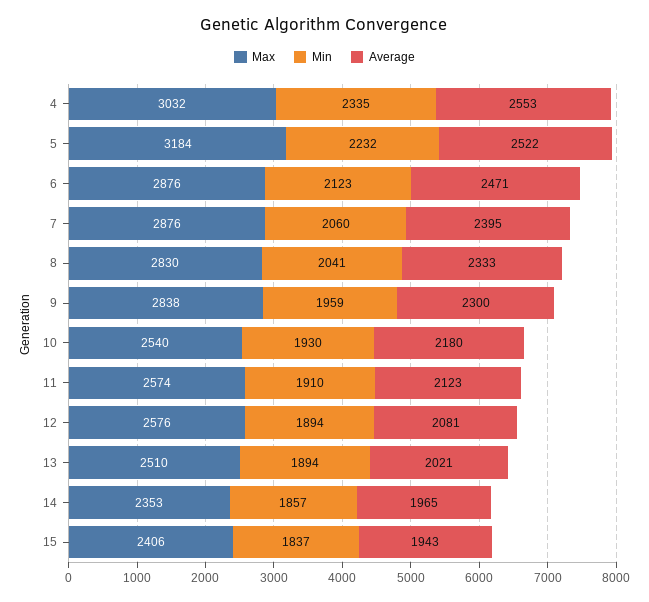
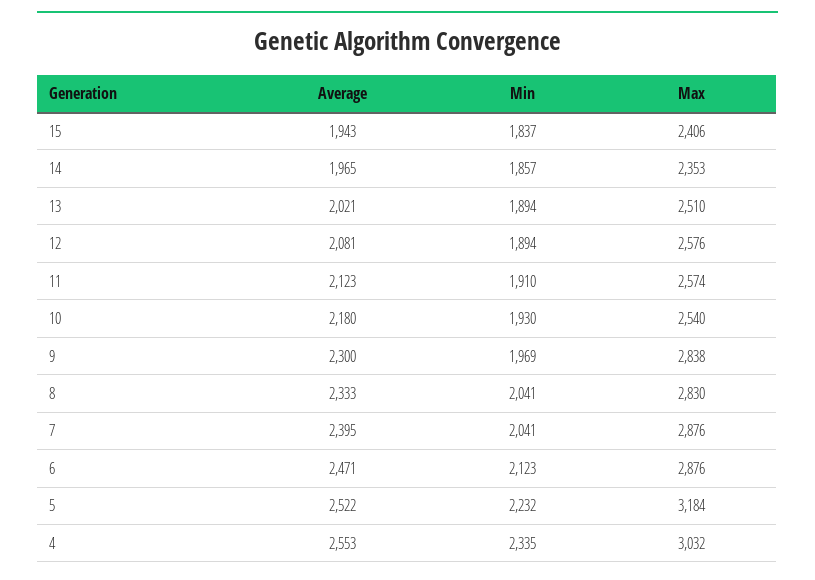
Min, 7: 2060 -> 2041
Min, 9: 1959 -> 1969

